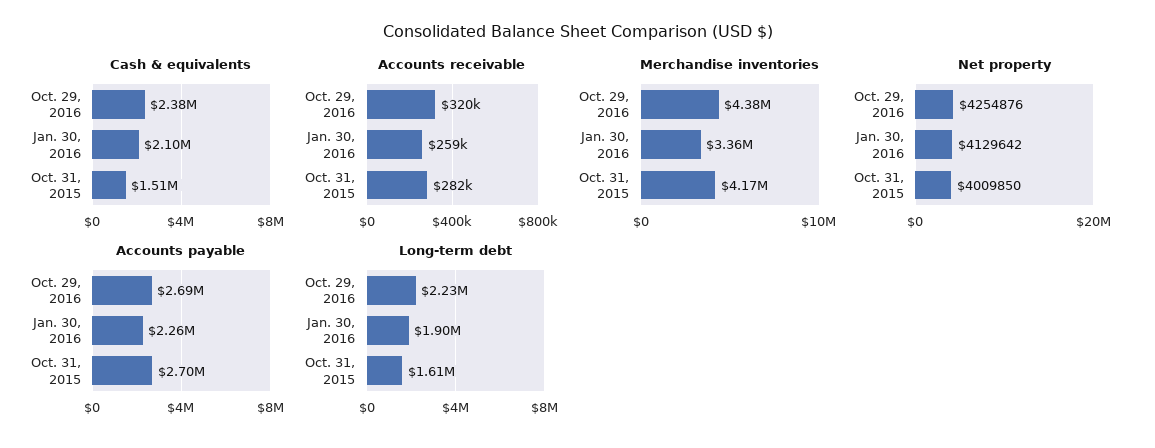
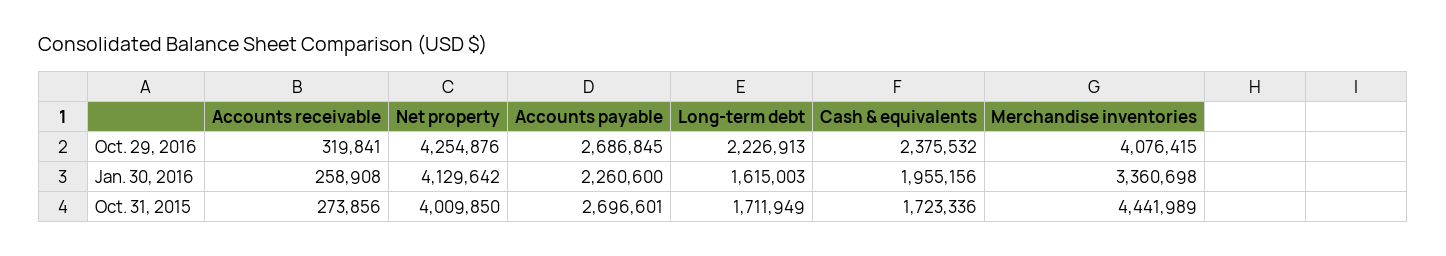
Cash & equivalents, Jan. 30, 2016: 2100000 -> 1955156
Cash & equivalents, Oct. 31, 2015: 1510000 -> 1723336
Accounts receivable, Oct. 31, 2015: 282000 -> 273856
Merchandise inventories, Oct. 29, 2016: 4380000 -> 4076415
Merchandise inventories, Oct. 31, 2015: 4170000 -> 4441989
Long-term debt, Jan. 30, 2016: 1900000 -> 1615003
Long-term debt, Oct. 31, 2015: 1610000 -> 1711949

